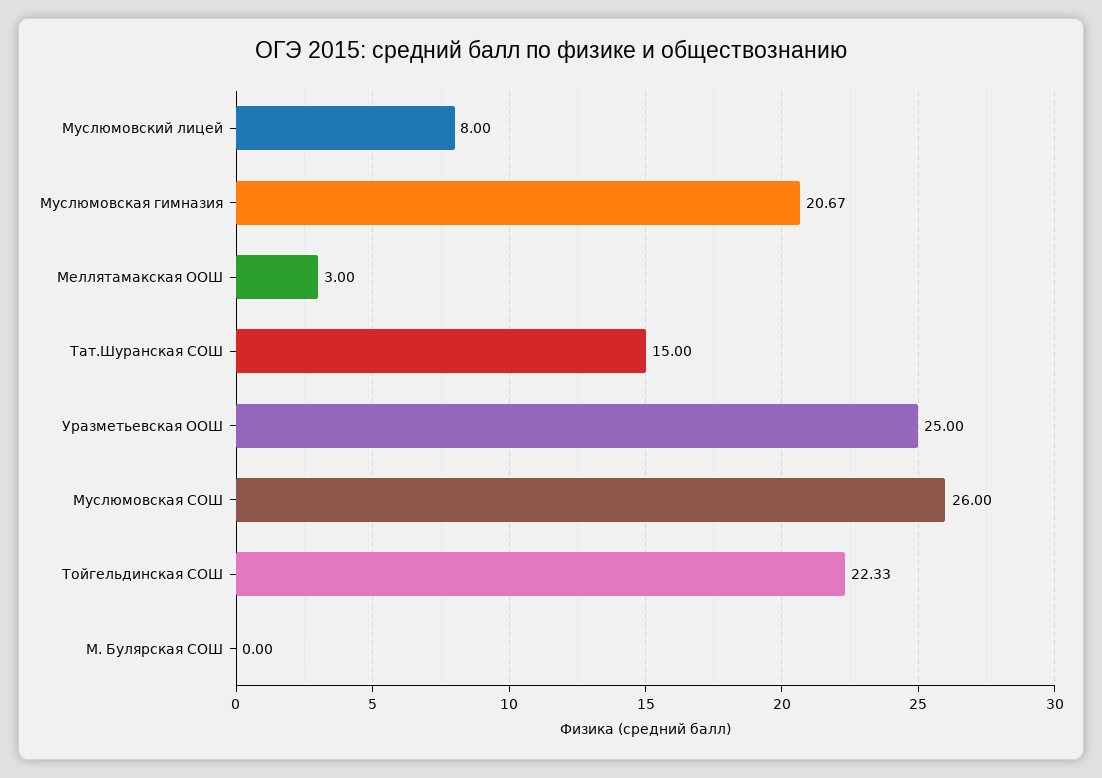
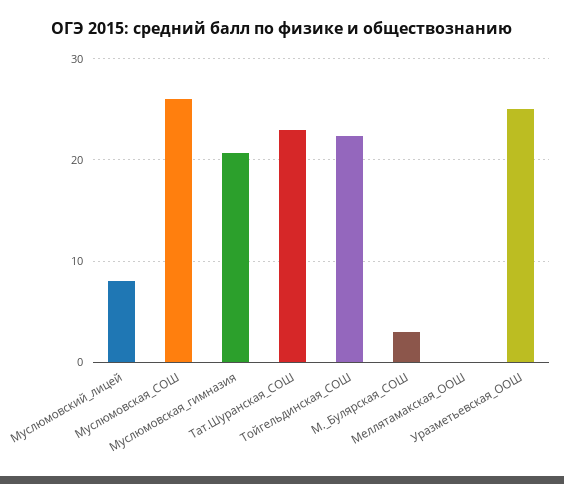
Меллятамакская ООШ: 3 -> 0
Тат.Шуранская СОШ: 15 -> 23
М. Булярская СОШ: 0 -> 3

